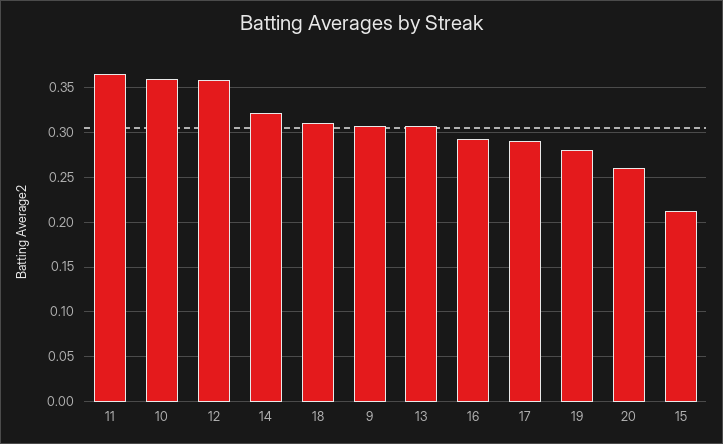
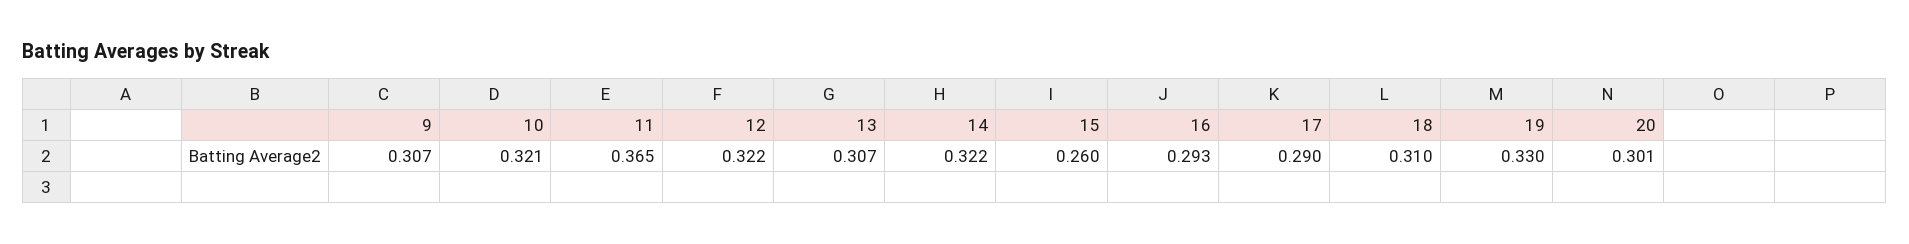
10: 0.36 -> 0.321
12: 0.36 -> 0.322
19: 0.28 -> 0.33
20: 0.26 -> 0.301
15: 0.21 -> 0.26

